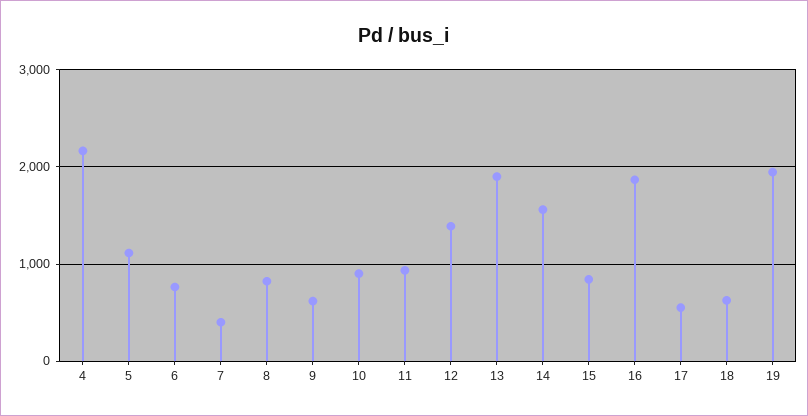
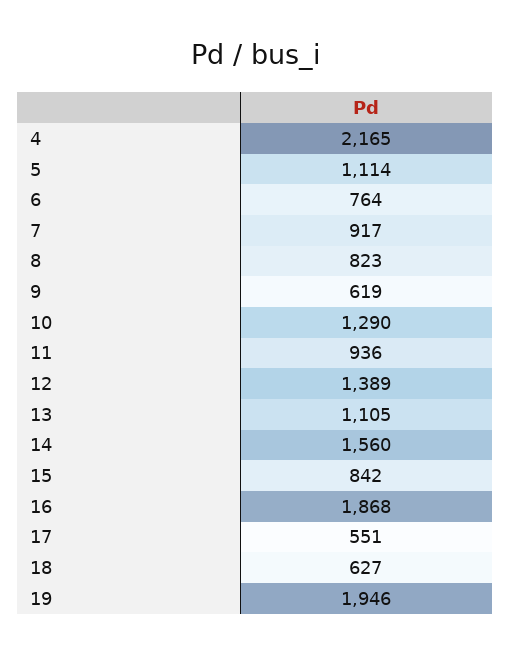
7: 400 -> 917
10: 900 -> 1290
13: 1900 -> 1105

